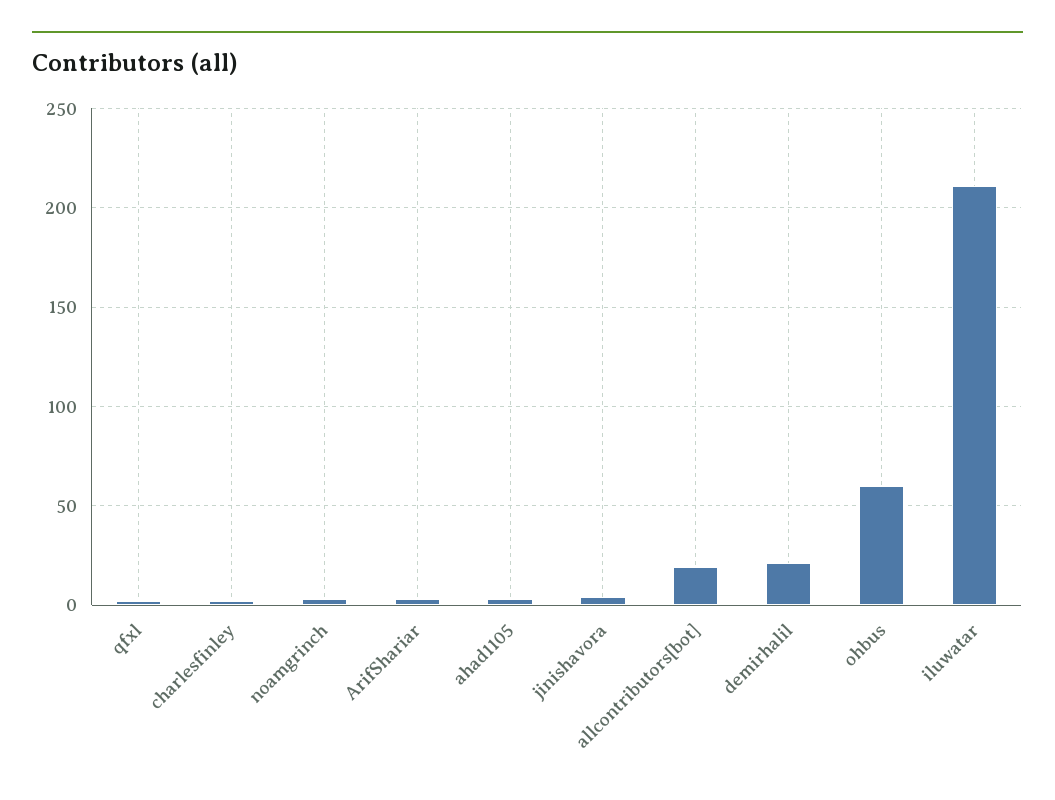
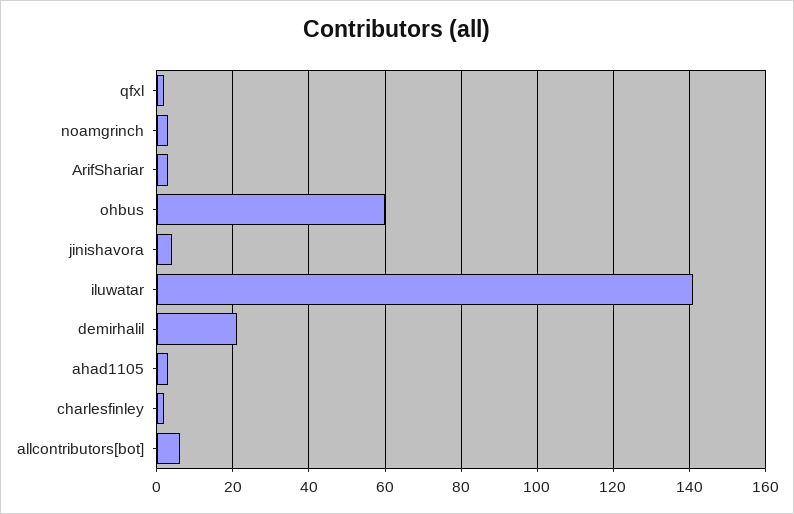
allcontributors[bot]: 20 -> 5
iluwatar: 210 -> 140

